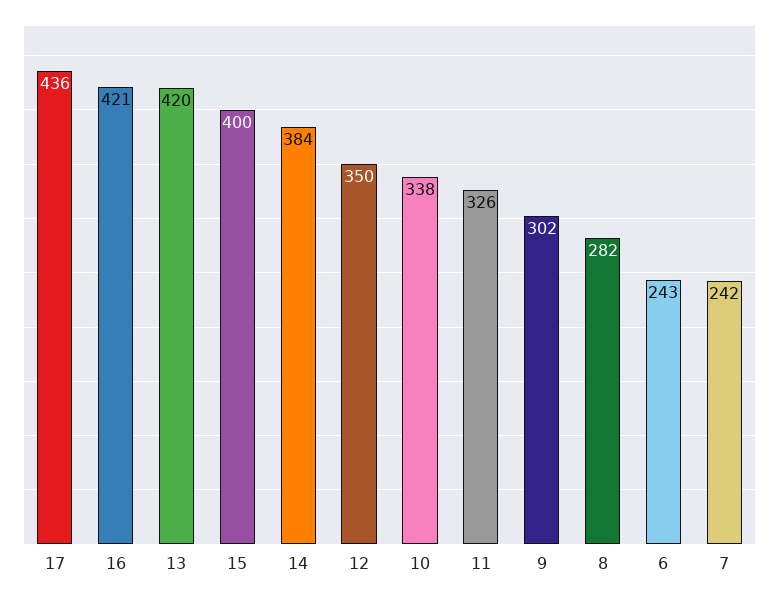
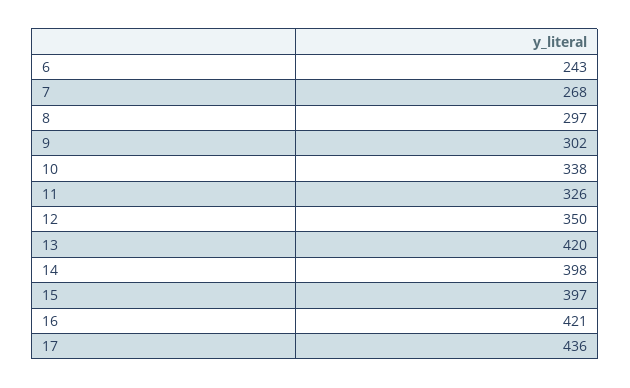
15: 400 -> 397
14: 384 -> 398
8: 282 -> 297
7: 242 -> 268

